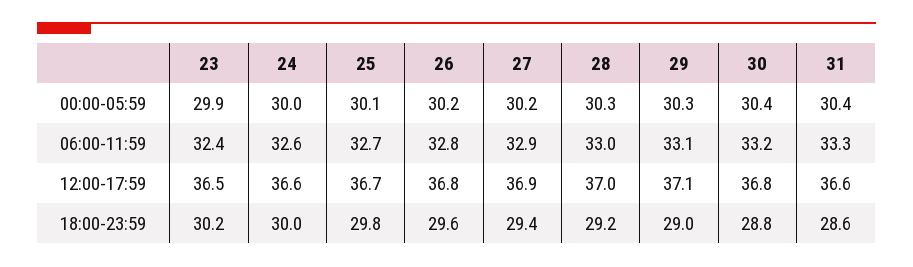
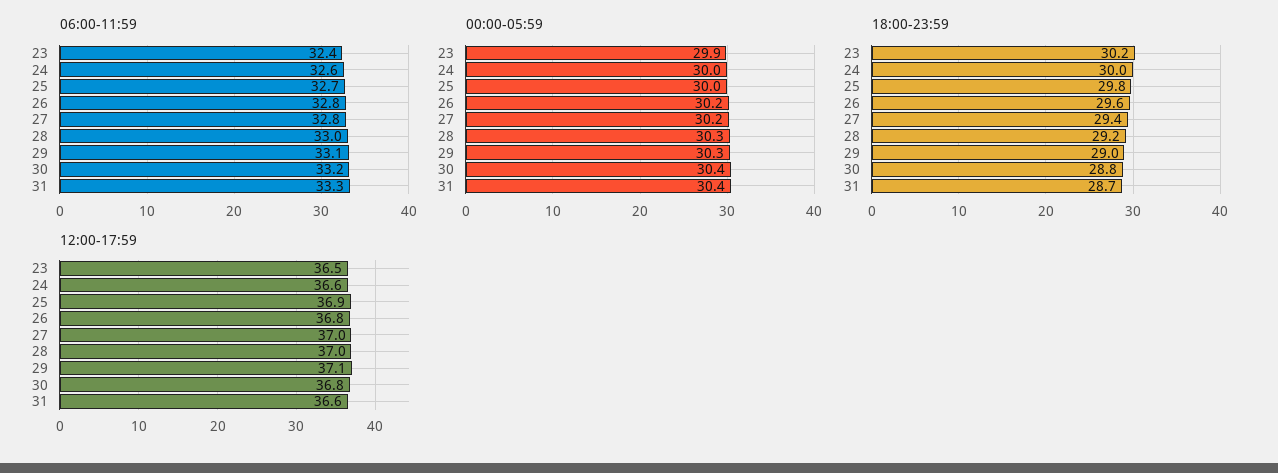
00:00-05:59, 25: 30.1 -> 30
06:00-11:59, 27: 32.9 -> 32.8
12:00-17:59, 25: 36.7 -> 36.9
12:00-17:59, 27: 36.9 -> 37
18:00-23:59, 31: 28.6 -> 28.7

